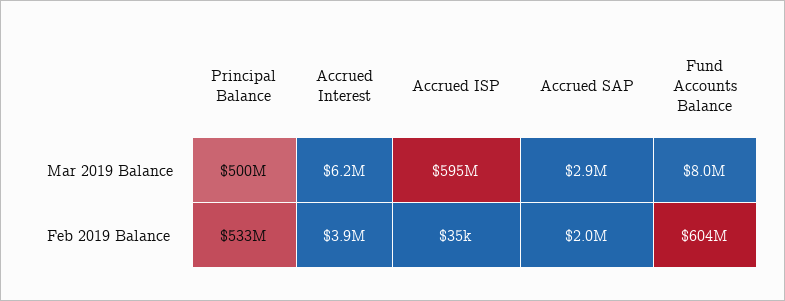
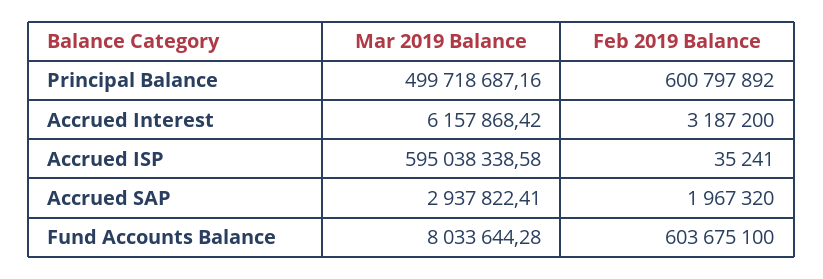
Principal Balance, Feb 2019 Balance: 533000000 -> 600797892
Accrued Interest, Feb 2019 Balance: 3900000 -> 3187200

